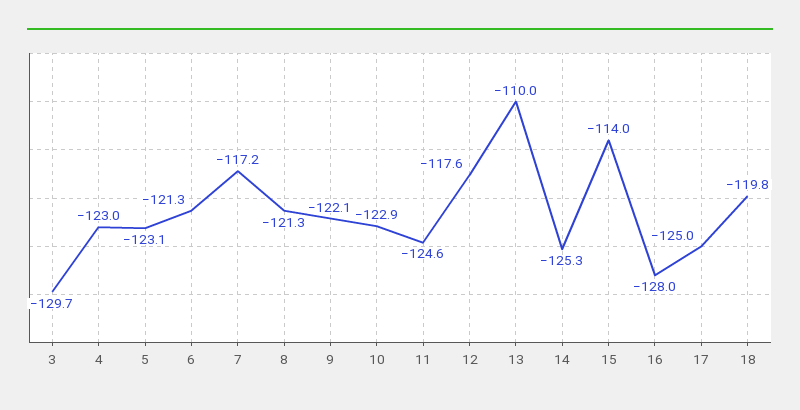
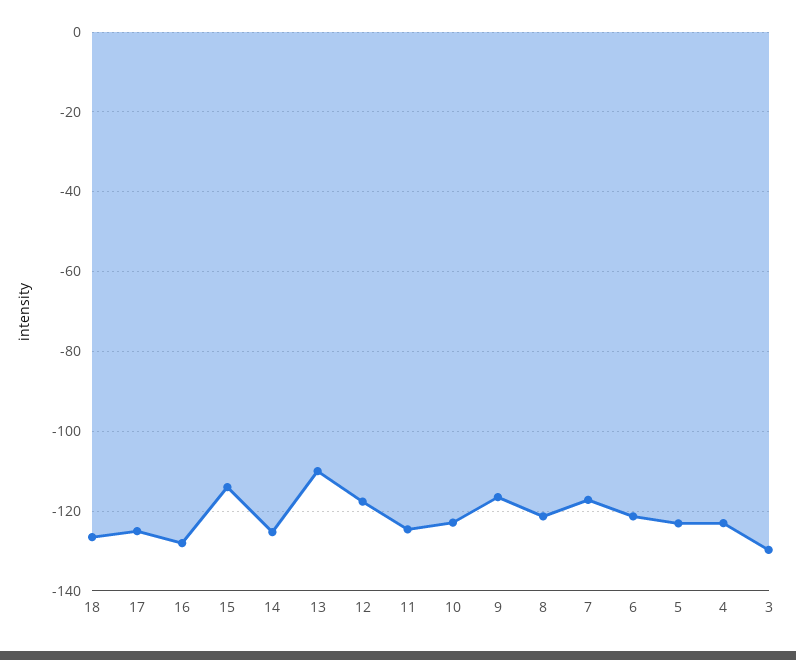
9: -122.1 -> -116
18: -119.8 -> -126

